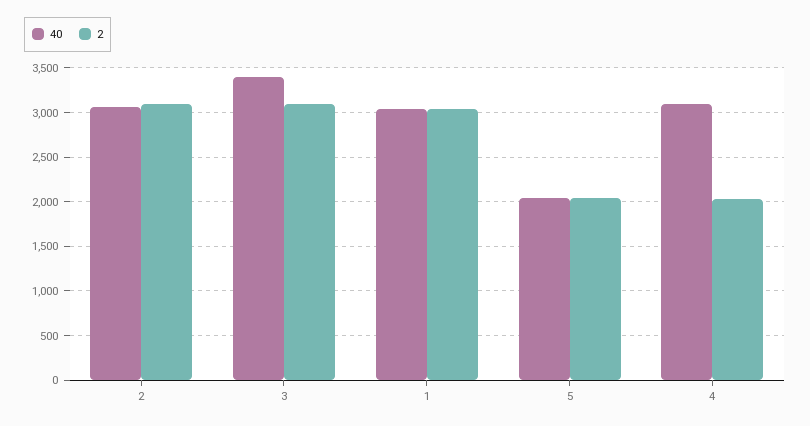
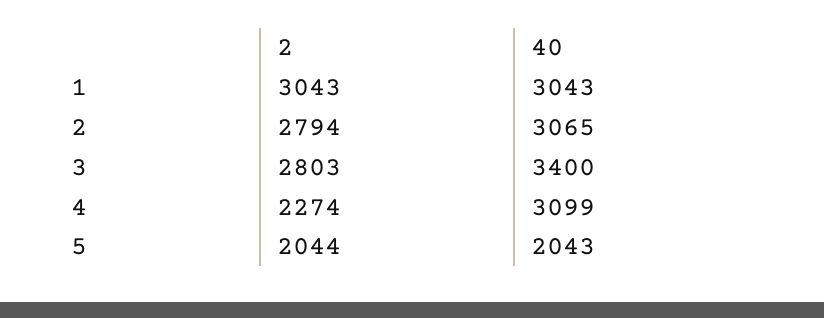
2, 2: 3100 -> 2794
2, 3: 3100 -> 2803
2, 4: 2000 -> 2274

